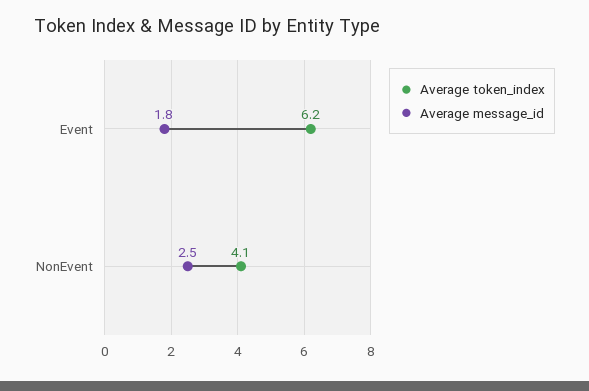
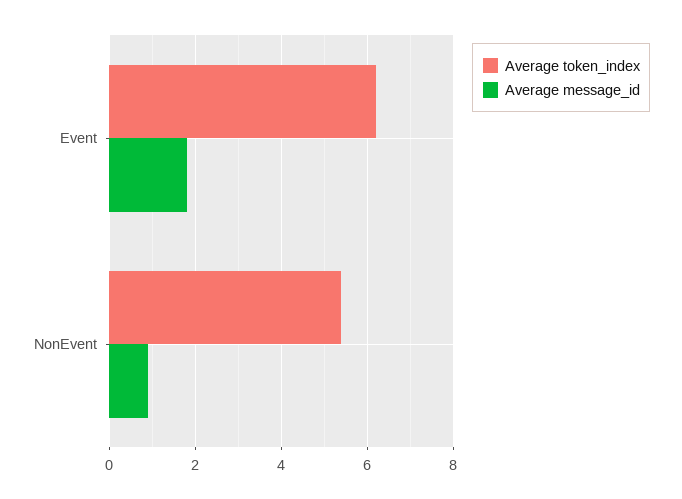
Average token_index, NonEvent: 4.1 -> 5.5
Average message_id, NonEvent: 2.5 -> 1

